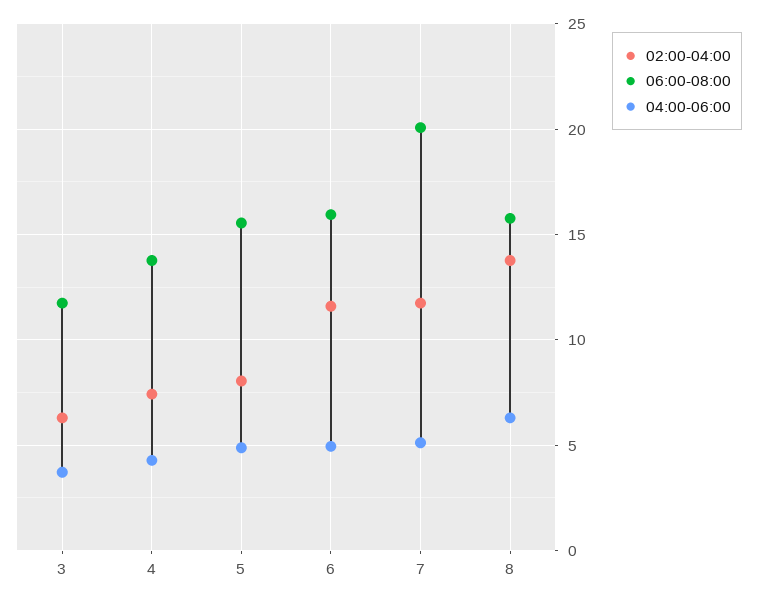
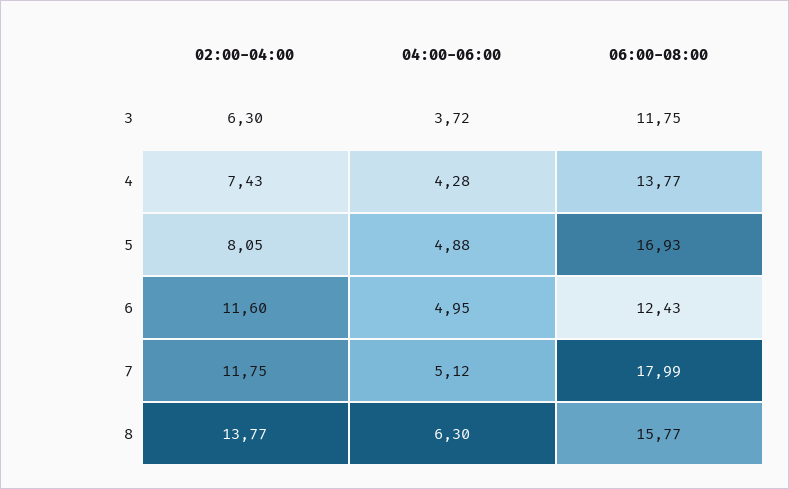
06:00-08:00, 5: 15.5 -> 16.93
06:00-08:00, 6: 16 -> 12.43
06:00-08:00, 7: 20 -> 17.99

